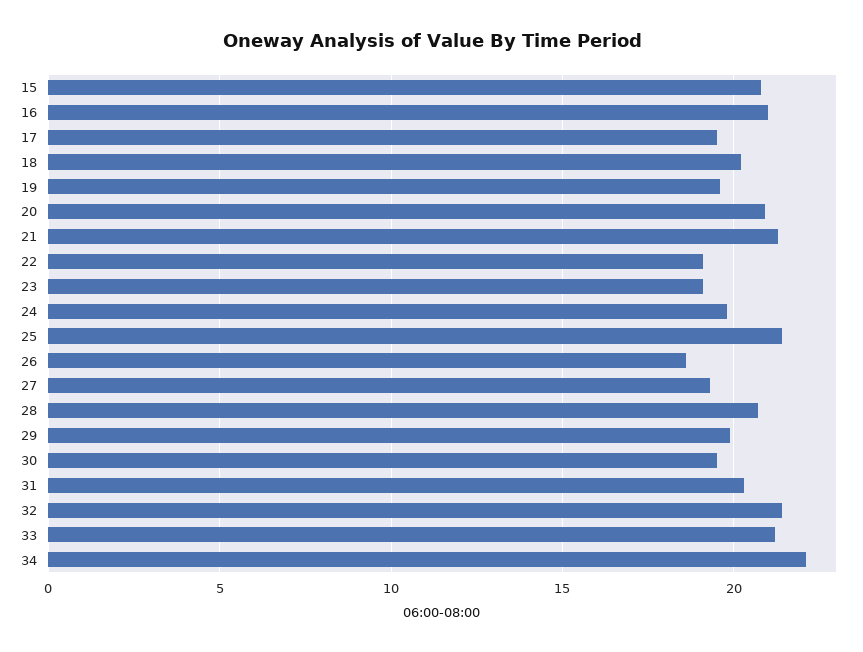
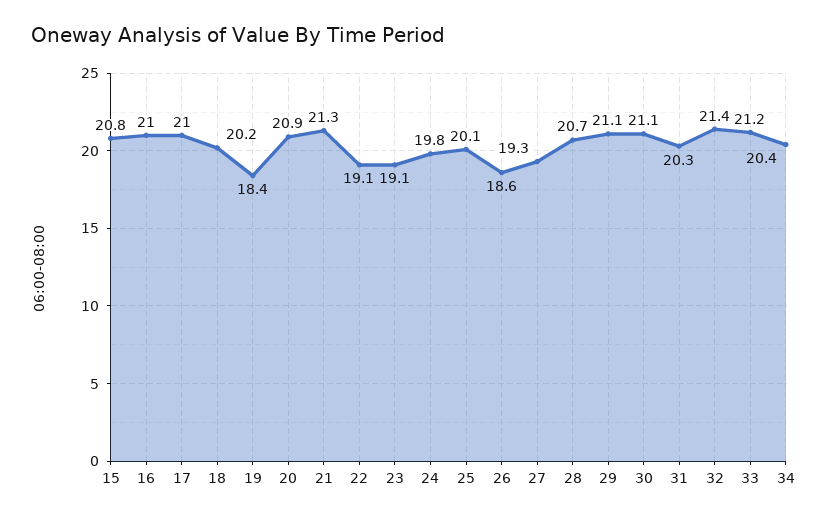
17: 19.5 -> 21
19: 19.5 -> 18.4
25: 21.5 -> 20.1
29: 20 -> 21.1
30: 19.5 -> 21.1
34: 22 -> 20.4

